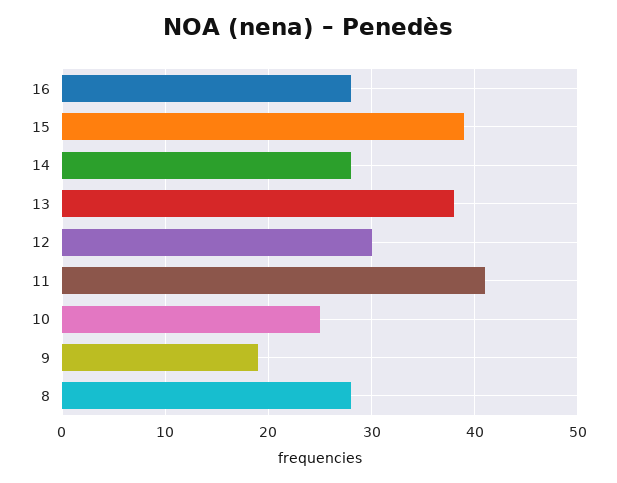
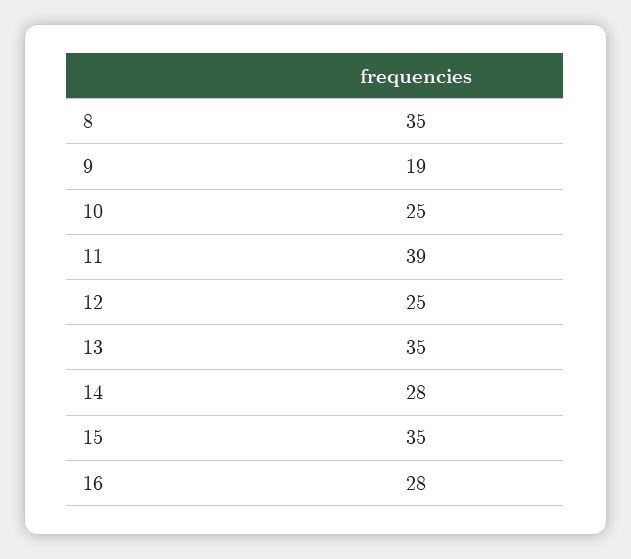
15: 39 -> 35
13: 38 -> 35
12: 30 -> 25
11: 41 -> 39
8: 28 -> 35

